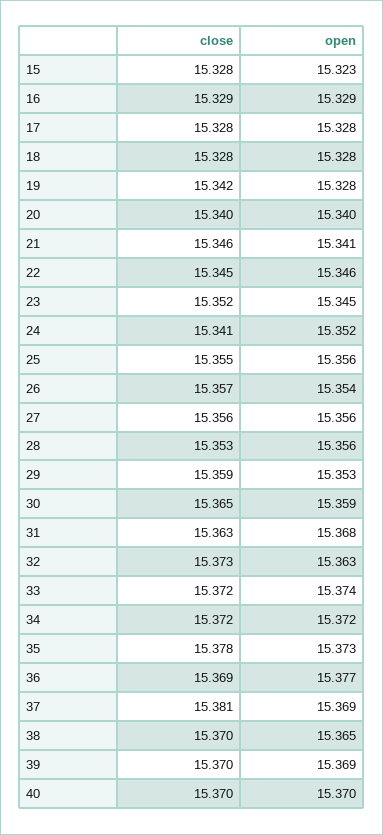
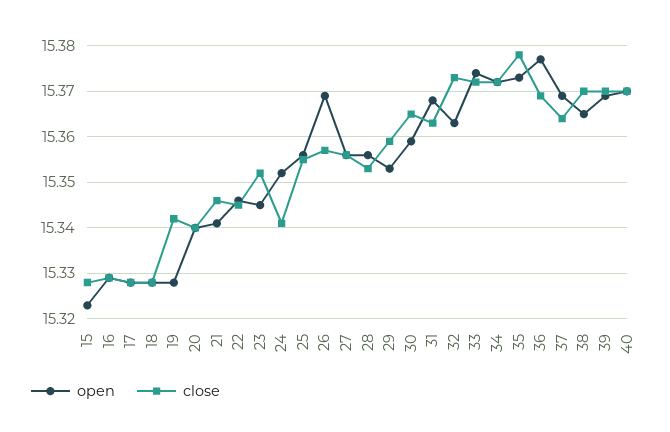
open, 26: 15.354 -> 15.37
close, 37: 15.381 -> 15.365

